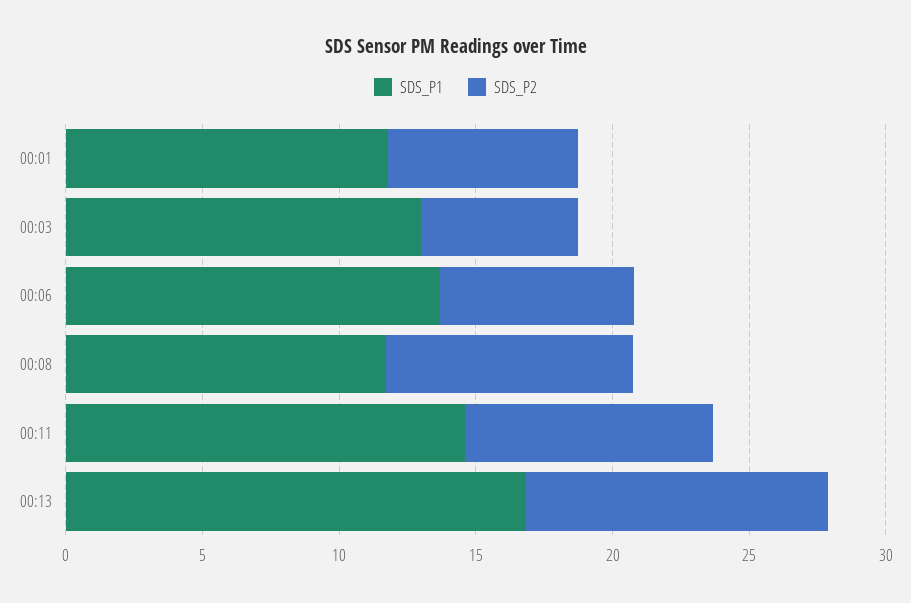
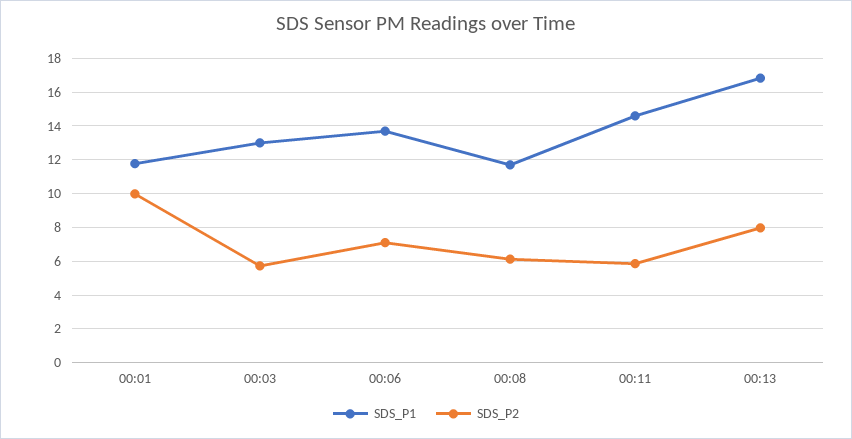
SDS_P2, 00:01: 7 -> 10
SDS_P2, 00:08: 9 -> 6
SDS_P2, 00:11: 9 -> 6
SDS_P2, 00:13: 11 -> 8

